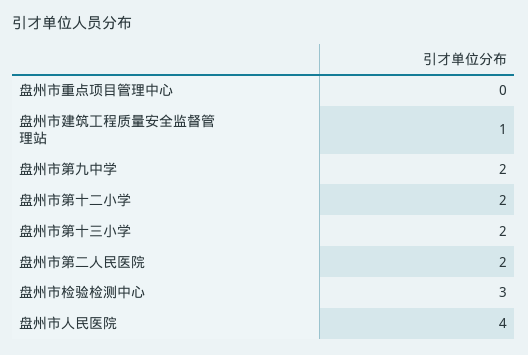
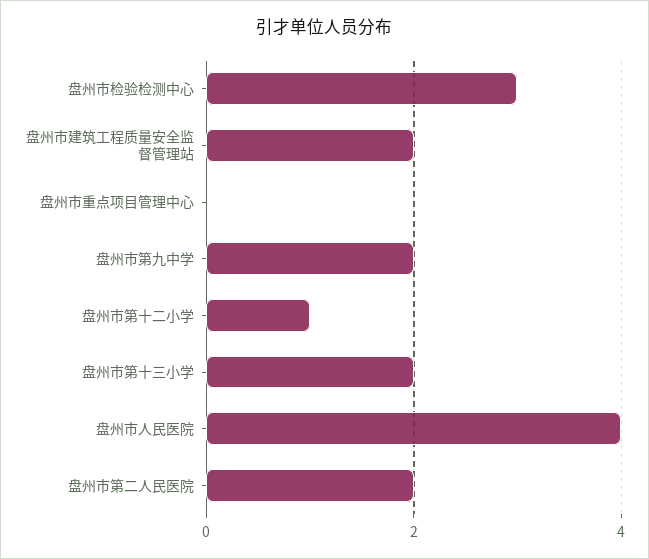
盘州市建筑工程质量安全监督管理站: 1 -> 2
盘州市第十二小学: 2 -> 1

